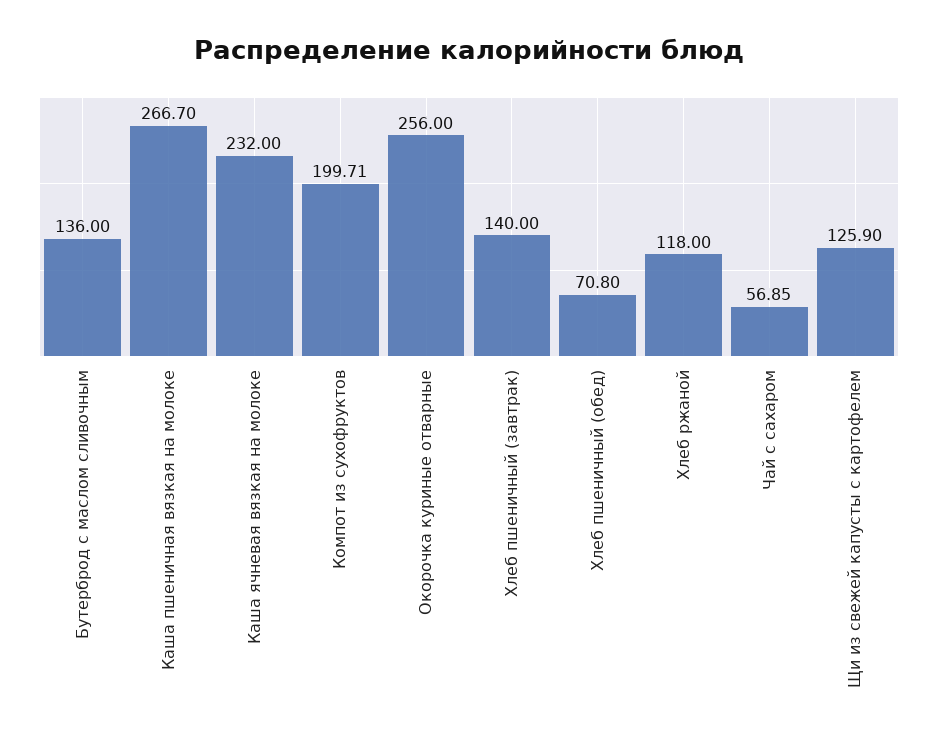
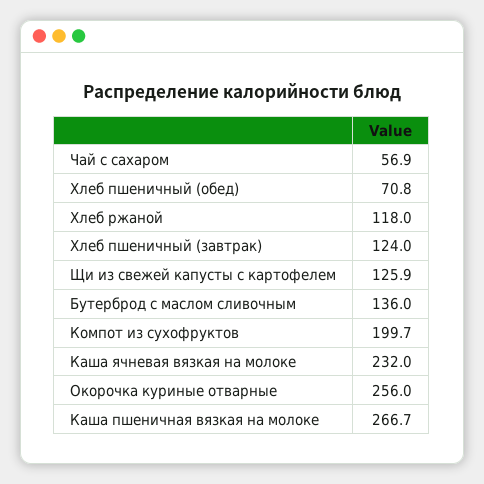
Хлеб пшеничный (завтрак): 140 -> 124

